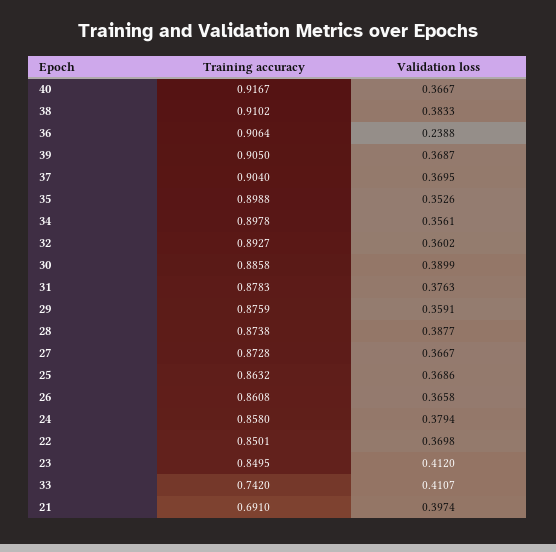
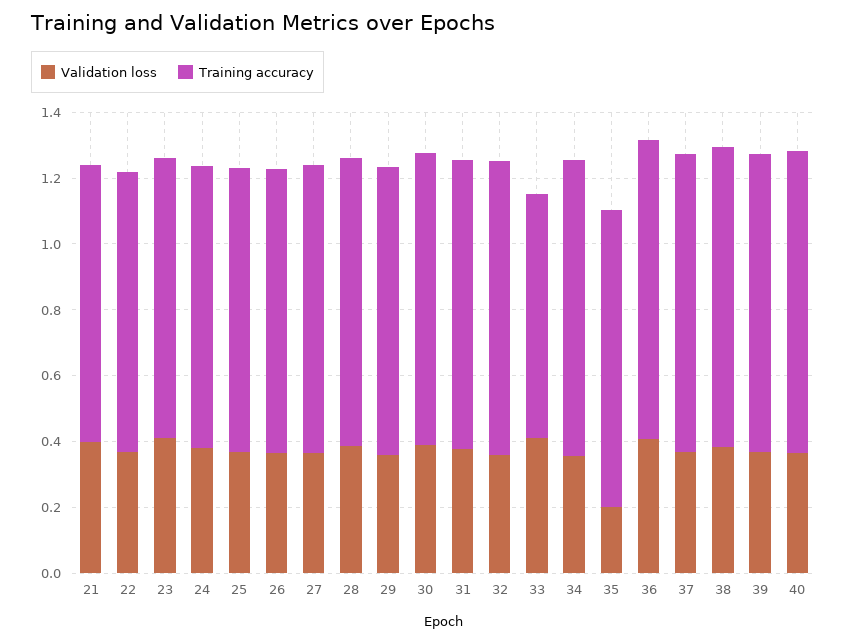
Validation loss, 36: 0.2388 -> 0.4
Validation loss, 35: 0.3526 -> 0.2
Training accuracy, 21: 0.691 -> 0.85

